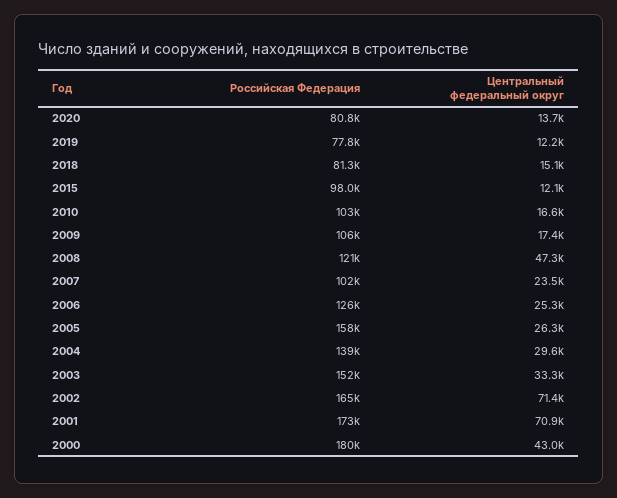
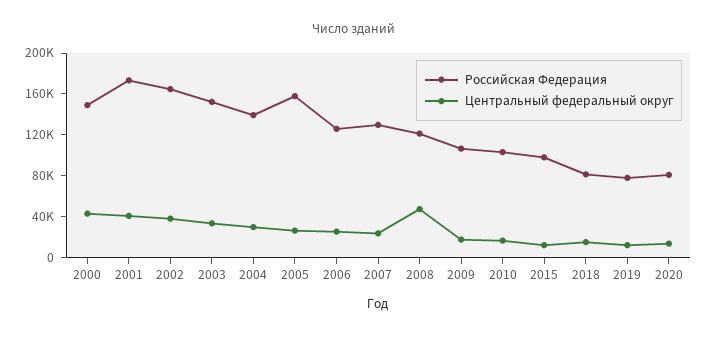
Российская Федерация, 2007: 102000 -> 130000
Центральный федеральный округ, 2002: 71400 -> 40000
Центральный федеральный округ, 2001: 70900 -> 40000
Российская Федерация, 2000: 180000 -> 150000

